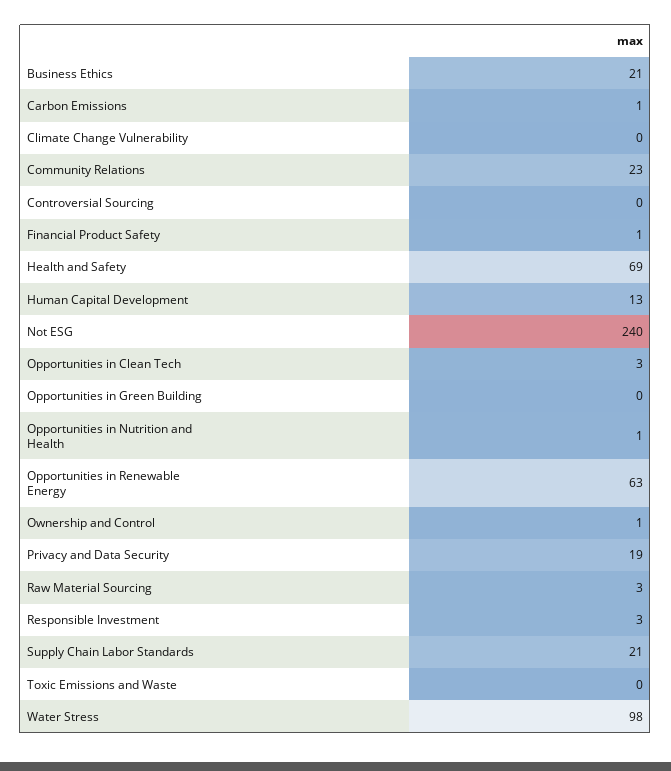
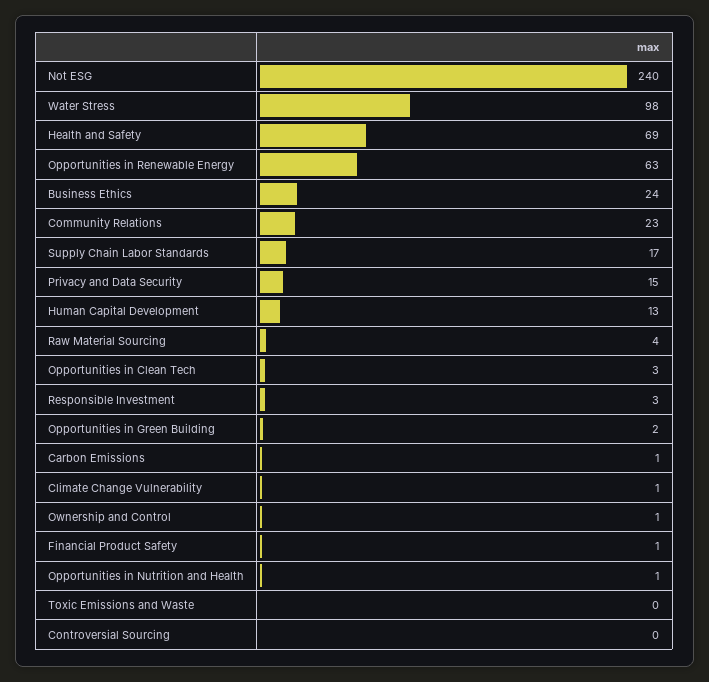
Business Ethics: 21 -> 24
Climate Change Vulnerability: 0 -> 1
Opportunities in Green Building: 0 -> 2
Privacy and Data Security: 19 -> 15
Raw Material Sourcing: 3 -> 4
Supply Chain Labor Standards: 21 -> 17

